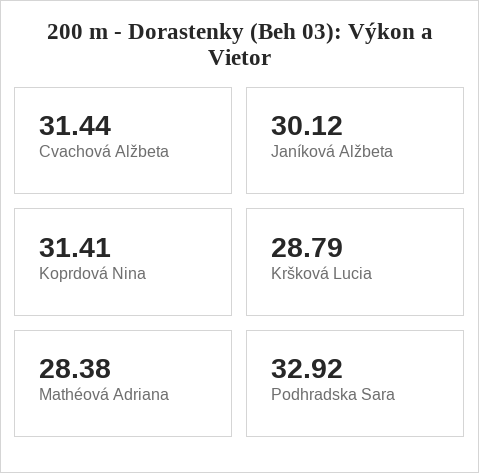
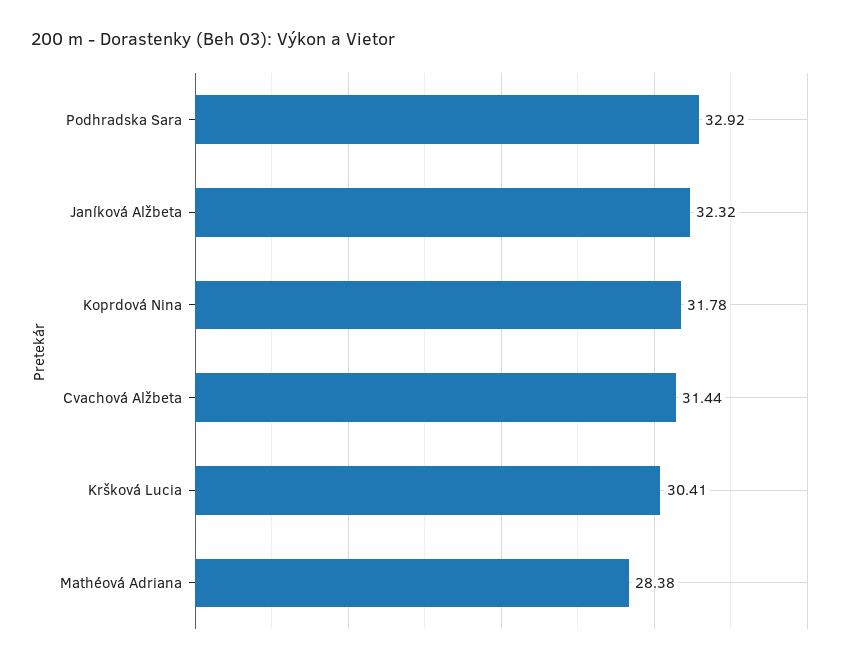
Janíková Alžbeta: 30.12 -> 32.32
Koprdová Nina: 31.41 -> 31.78
Kršková Lucia: 28.79 -> 30.41

